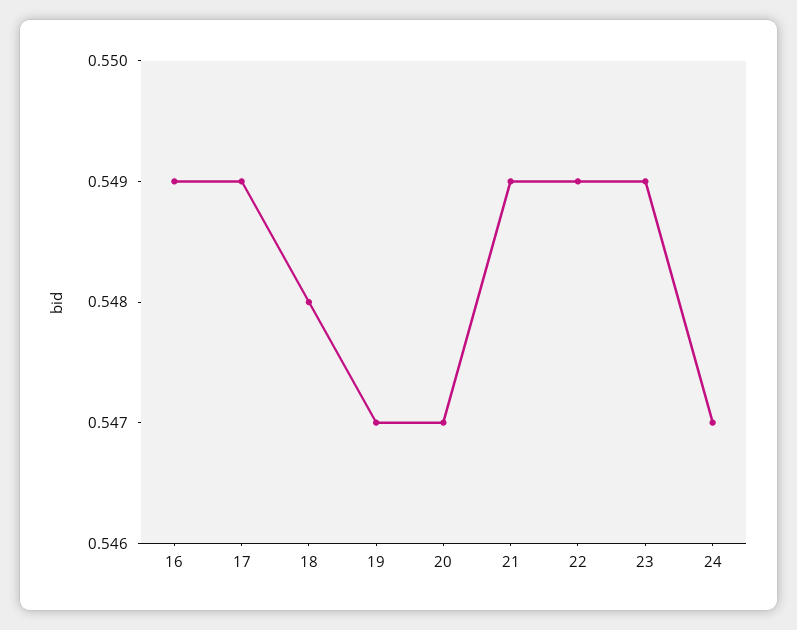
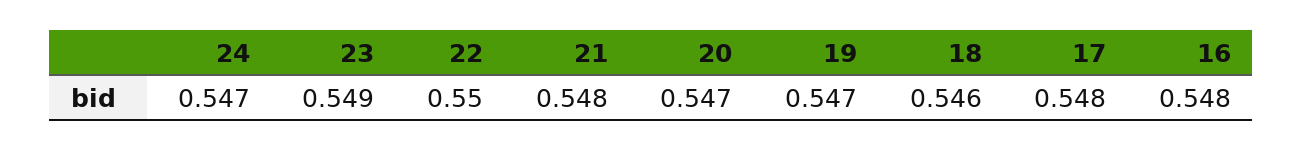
16: 0.549 -> 0.548
17: 0.549 -> 0.548
18: 0.548 -> 0.546
21: 0.549 -> 0.548
22: 0.549 -> 0.55

